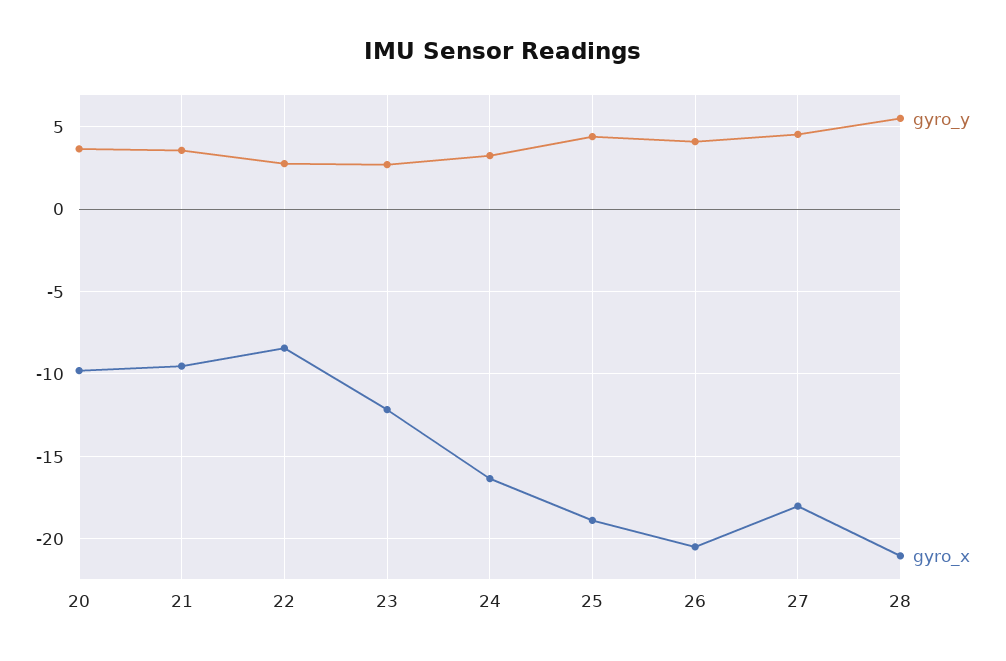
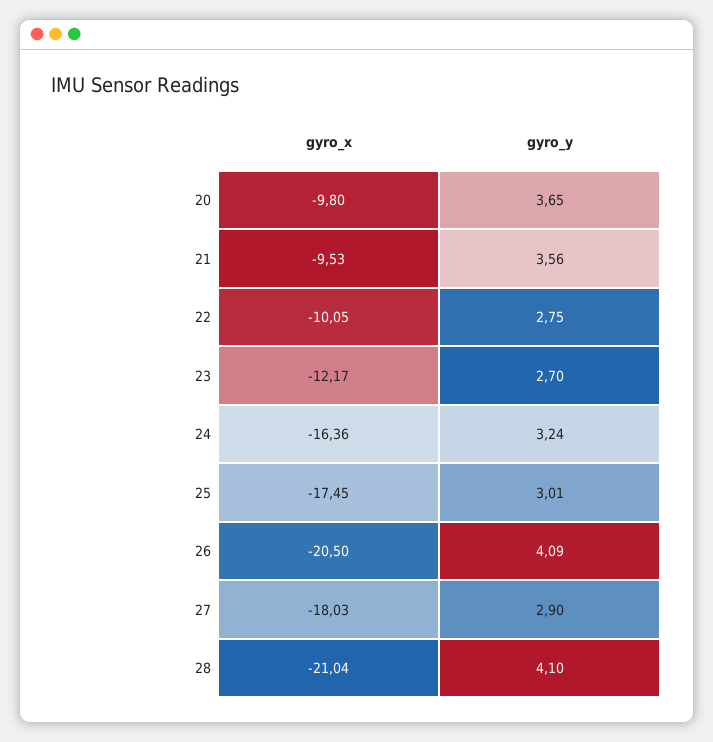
gyro_x, 22: -8.5 -> -10.05
gyro_y, 25: 4.5 -> 3.01
gyro_x, 25: -19 -> -17.45
gyro_y, 27: 4.5 -> 2.9
gyro_y, 28: 5.5 -> 4.1

